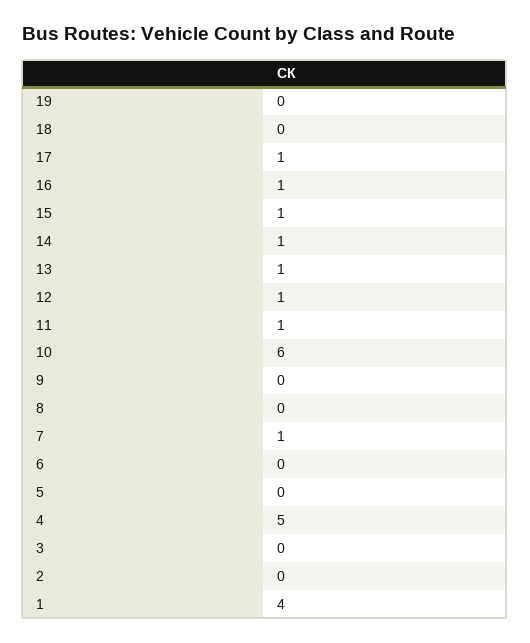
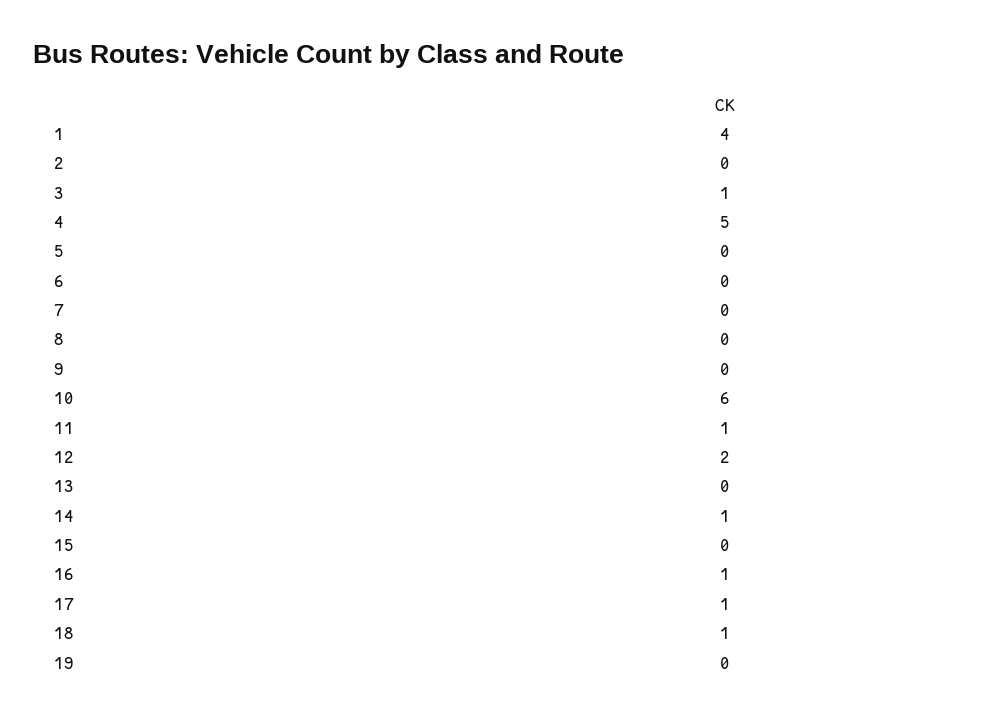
18: 0 -> 1
15: 1 -> 0
13: 1 -> 0
12: 1 -> 2
7: 1 -> 0
3: 0 -> 1

